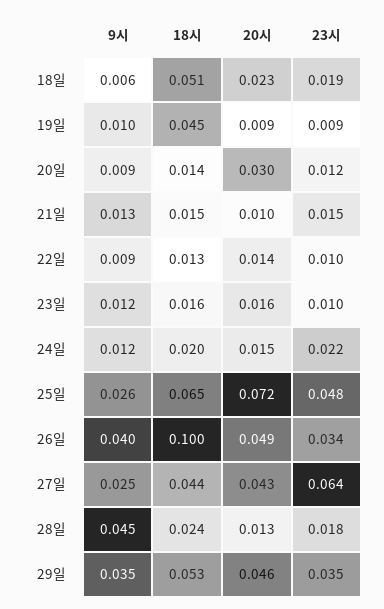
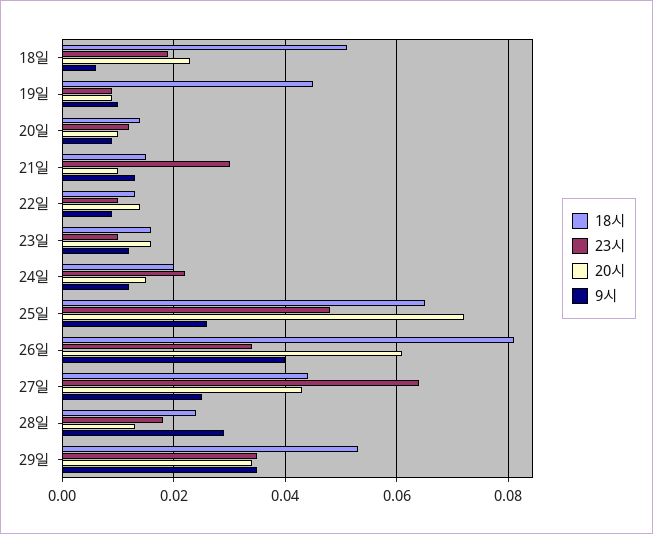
20시, 20일: 0.03 -> 0.01
23시, 21일: 0.015 -> 0.03
18시, 26일: 0.1 -> 0.08
20시, 26일: 0.049 -> 0.06
9시, 28일: 0.045 -> 0.03
20시, 29일: 0.046 -> 0.035

